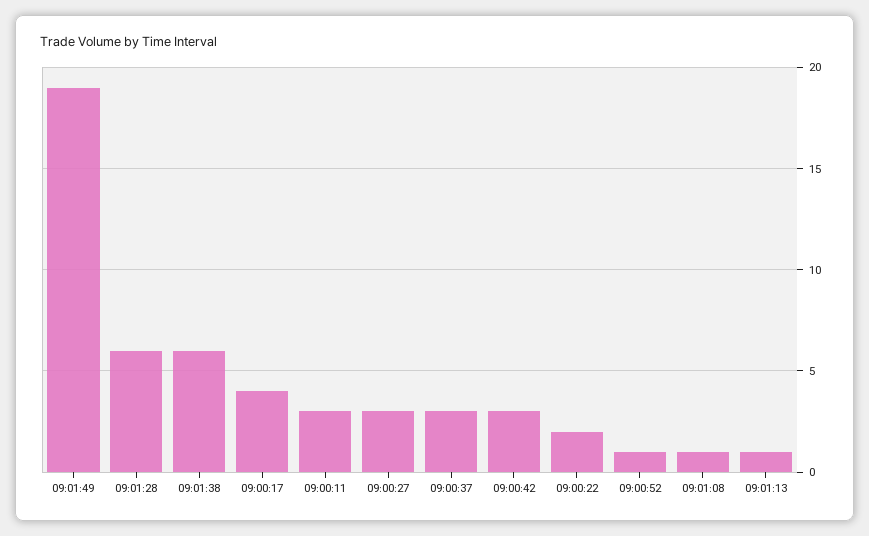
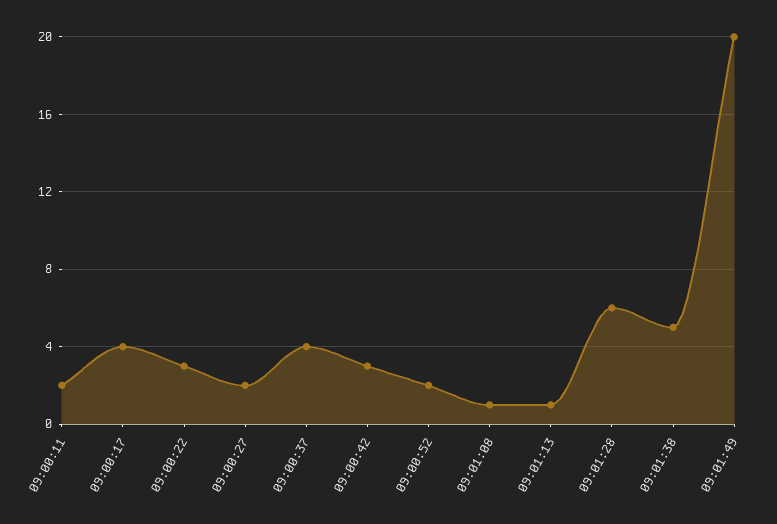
09:01:49: 19 -> 20
09:01:38: 6 -> 5
09:00:11: 3 -> 2
09:00:27: 3 -> 2
09:00:37: 3 -> 4
09:00:22: 2 -> 3
09:00:52: 1 -> 2

